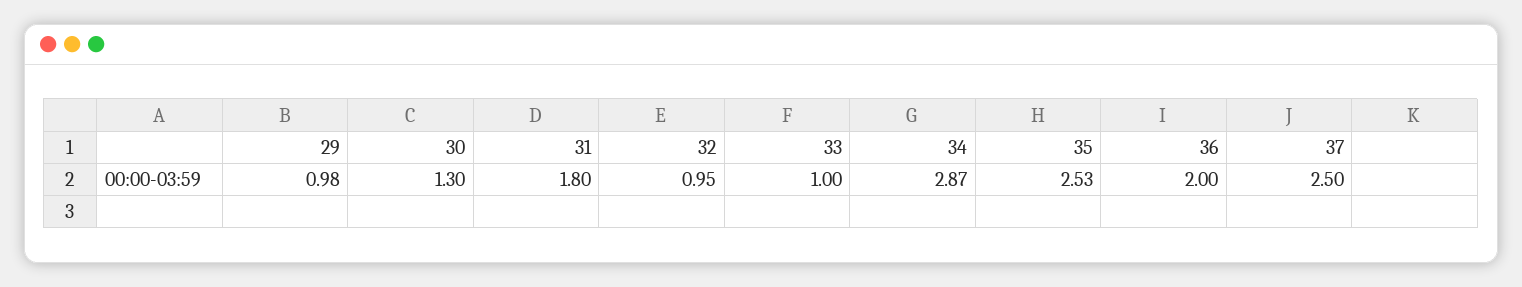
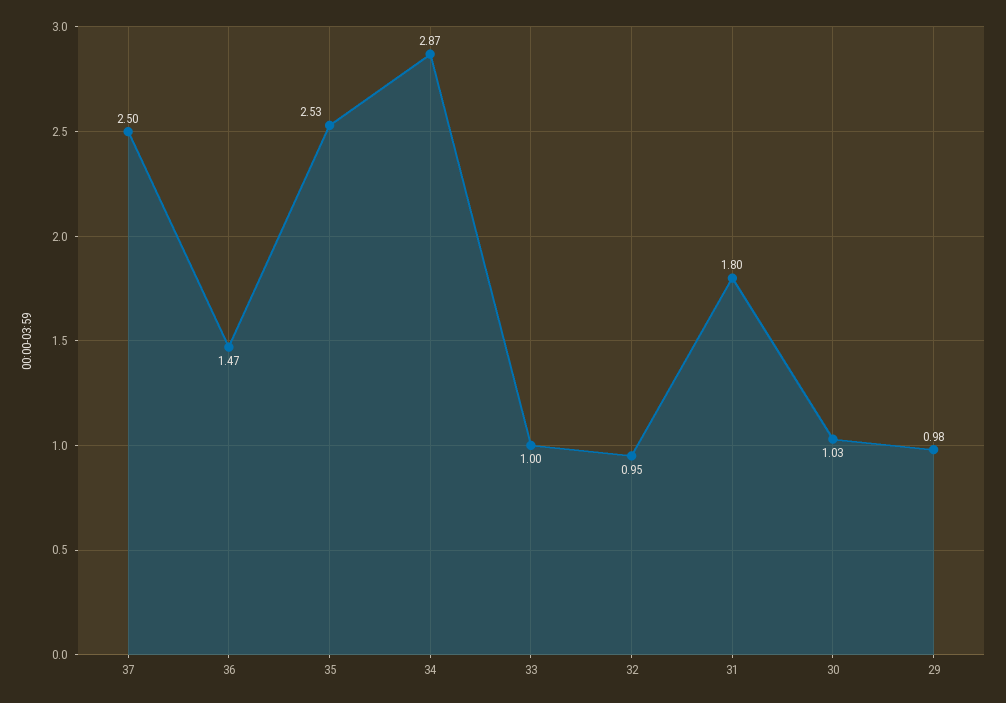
30: 1.3 -> 1.03
36: 2 -> 1.47

